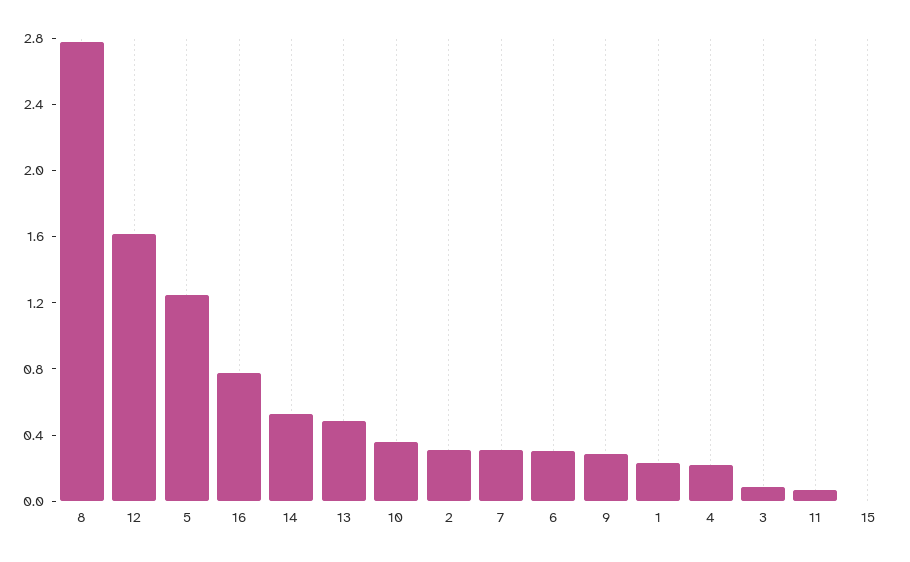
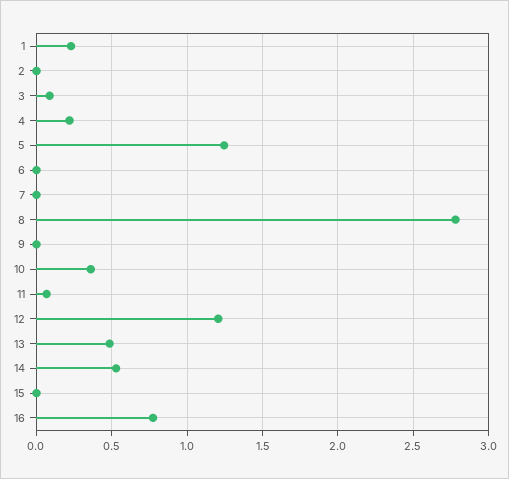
12: 1.6 -> 1.2
2: 0.3 -> 0
7: 0.3 -> 0
6: 0.3 -> 0
9: 0.3 -> 0

